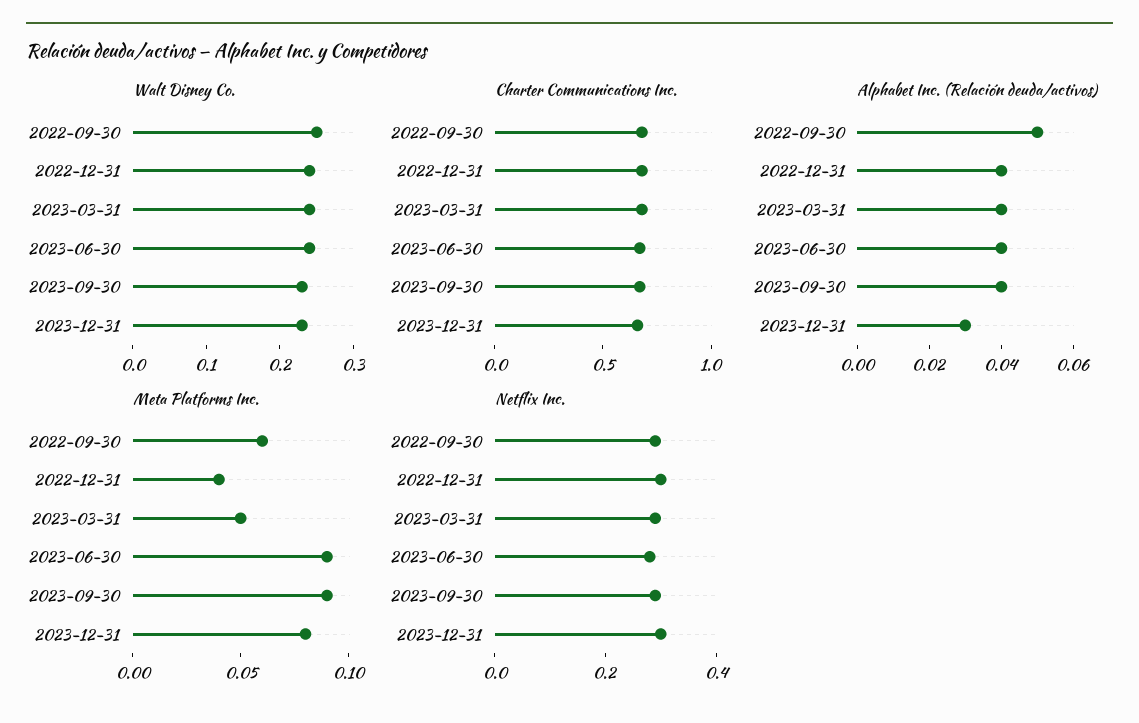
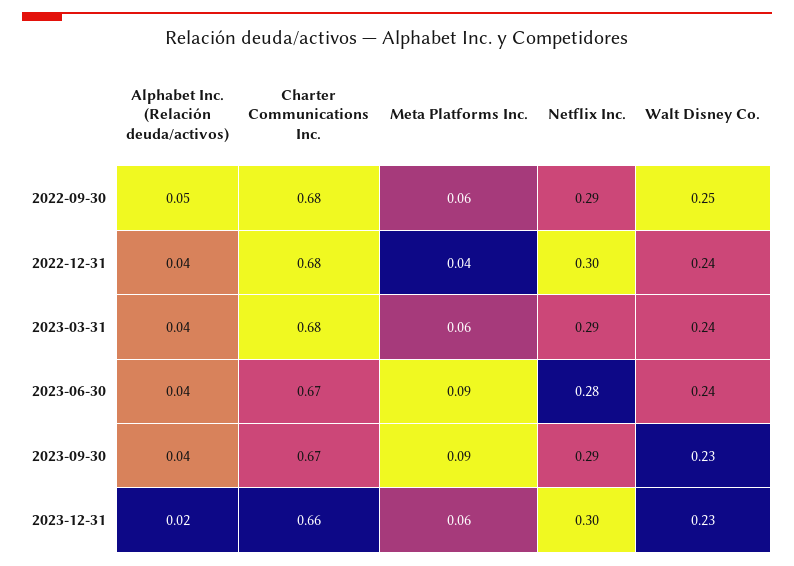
Alphabet Inc. (Relación deuda/activos), 2023-12-31: 0.03 -> 0.02
Meta Platforms Inc., 2023-03-31: 0.05 -> 0.06
Meta Platforms Inc., 2023-12-31: 0.08 -> 0.06

